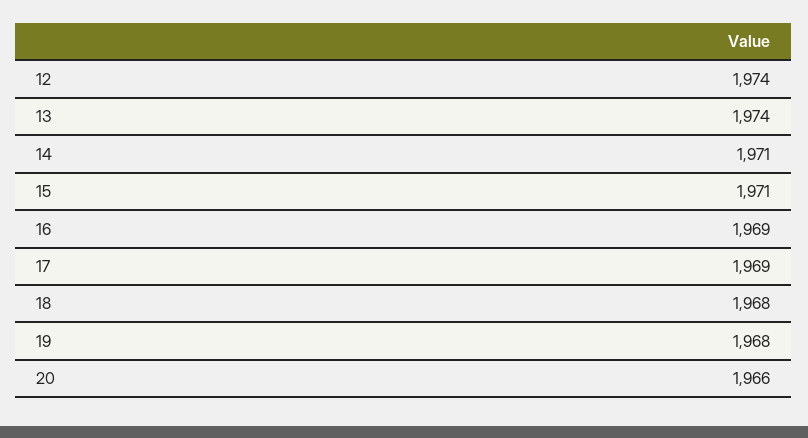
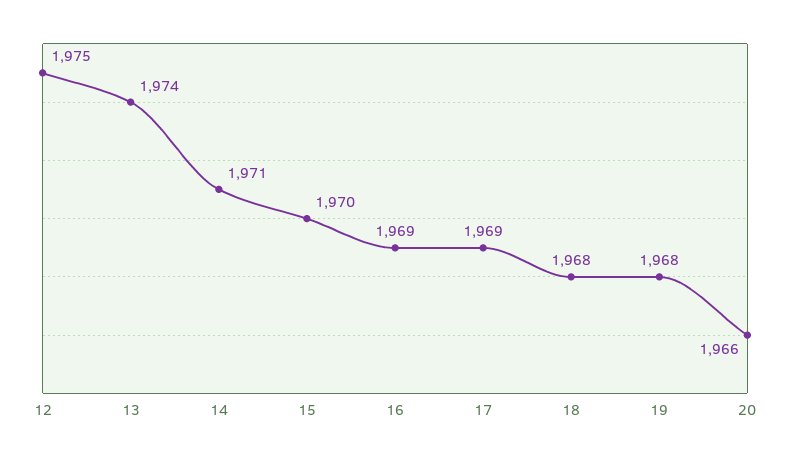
12: 1974 -> 1975
15: 1971 -> 1970

